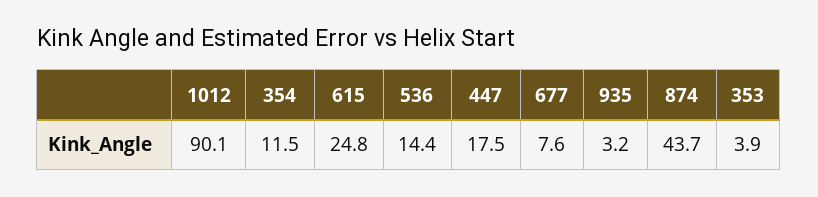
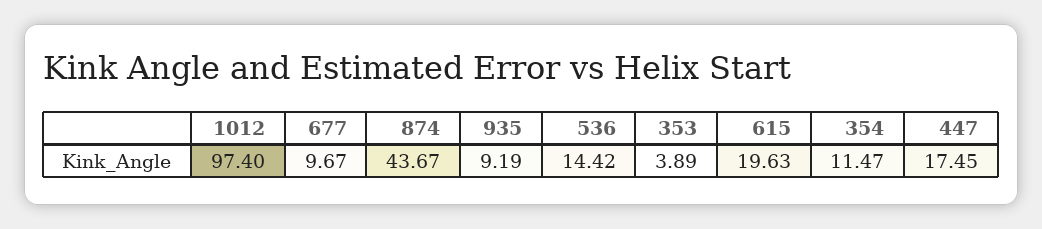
1012: 90.1 -> 97.4
615: 24.8 -> 19.63
677: 7.6 -> 9.67
935: 3.2 -> 9.19

